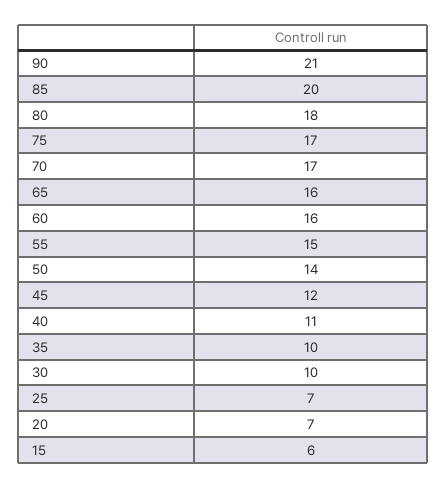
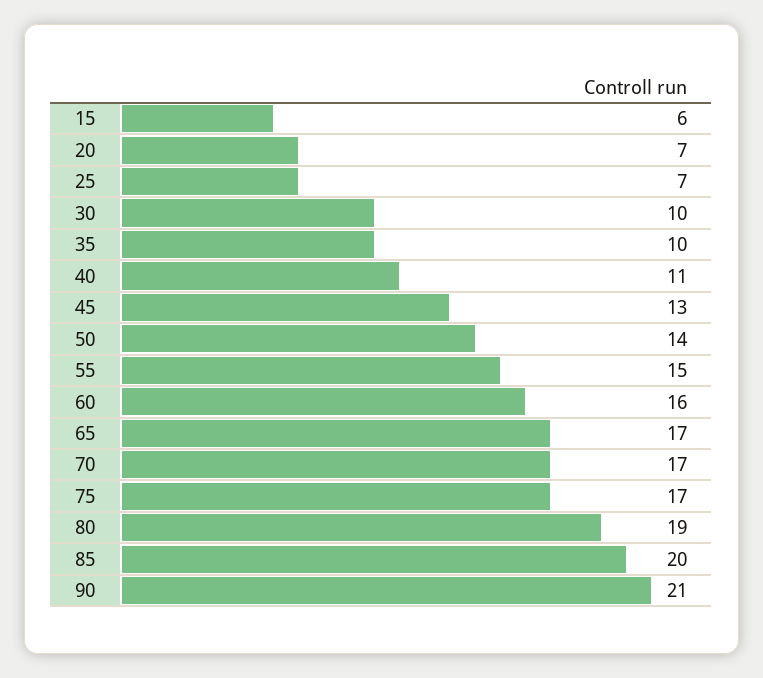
80: 18 -> 19
65: 16 -> 17
45: 12 -> 13

